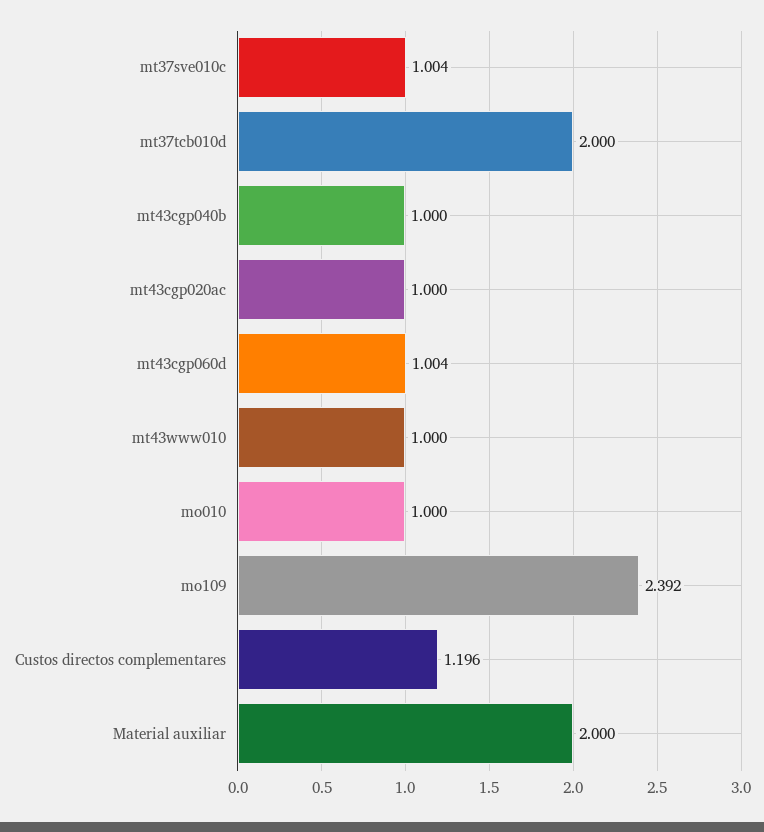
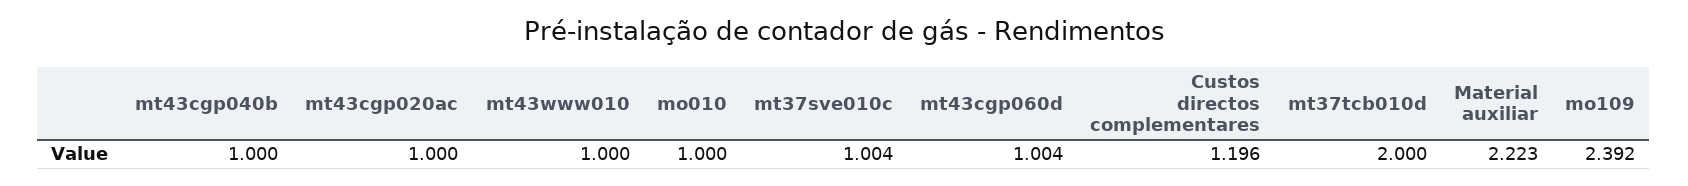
Material auxiliar: 2 -> 2.223

